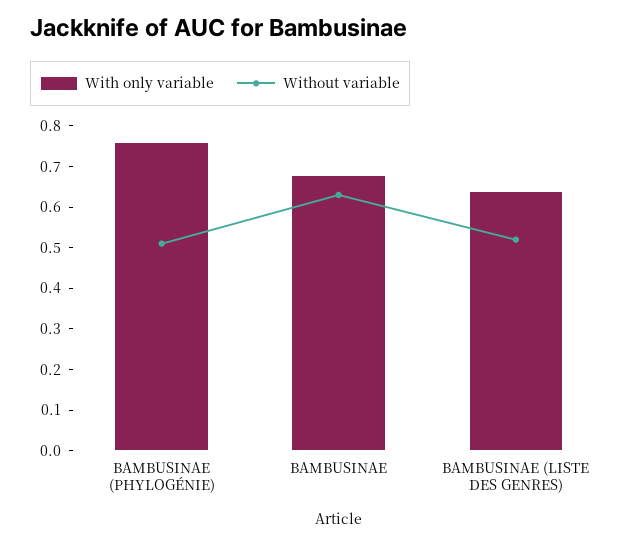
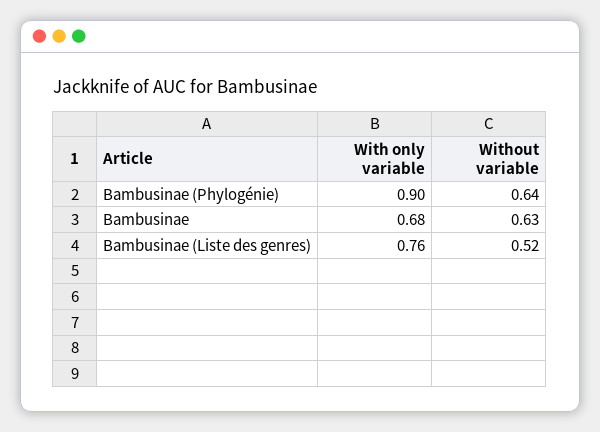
With only variable, BAMBUSINAE (PHYLOGÉNIE): 0.75 -> 0.9
Without variable, BAMBUSINAE (PHYLOGÉNIE): 0.5 -> 0.64
With only variable, BAMBUSINAE (LISTE DES GENRES): 0.65 -> 0.76

